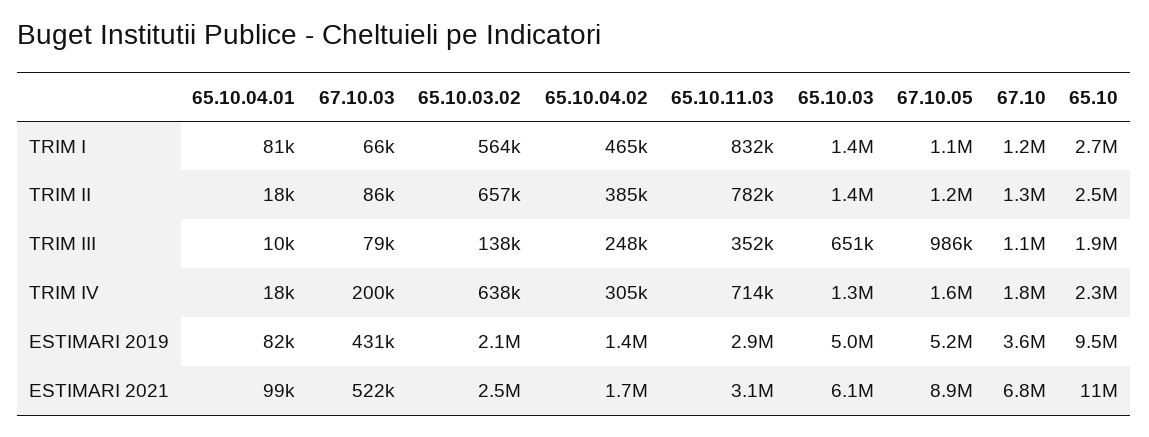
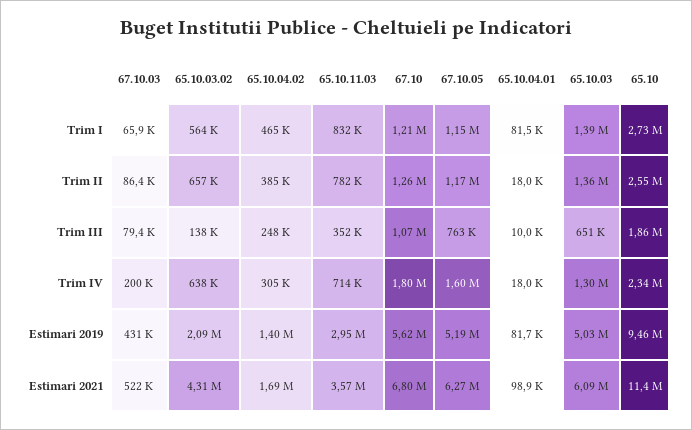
67.10.05, TRIM III: 986000 -> 763000
67.10, ESTIMARI 2019: 3600000 -> 5620000
65.10.03.02, ESTIMARI 2021: 2500000 -> 4310000
65.10.11.03, ESTIMARI 2021: 3100000 -> 3570000
67.10.05, ESTIMARI 2021: 8900000 -> 6270000

